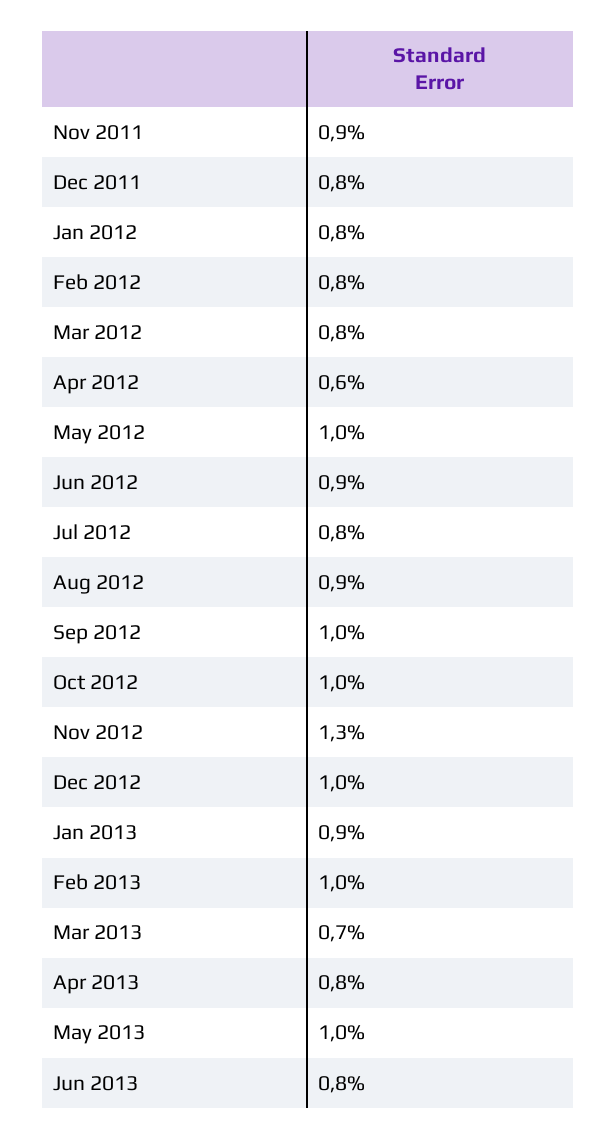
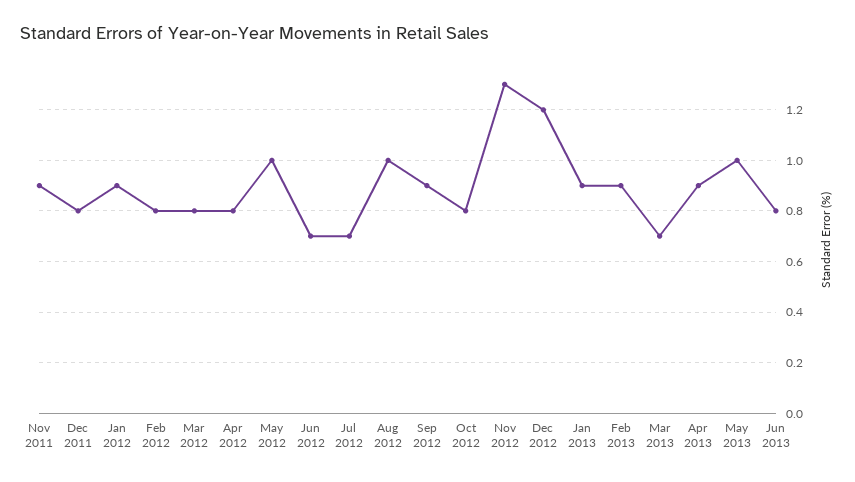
Jan 2012: 0.8 -> 0.9
Apr 2012: 0.6 -> 0.8
Jun 2012: 0.9 -> 0.7
Jul 2012: 0.8 -> 0.7
Aug 2012: 0.9 -> 1
Sep 2012: 1 -> 0.9
Oct 2012: 1 -> 0.8
Dec 2012: 1 -> 1.2
Feb 2013: 1 -> 0.9
Apr 2013: 0.8 -> 0.9

